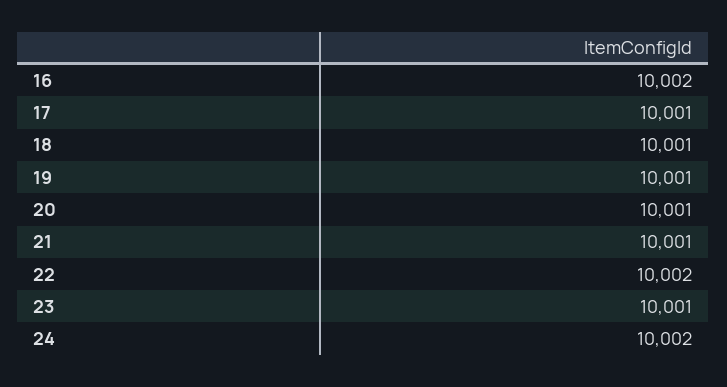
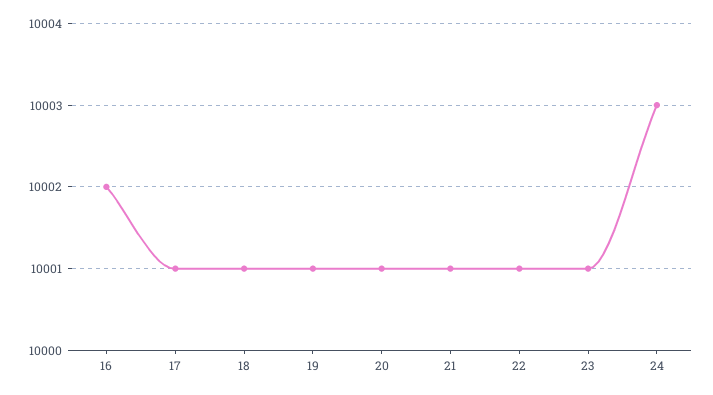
22: 10002 -> 10001
24: 10002 -> 10003

